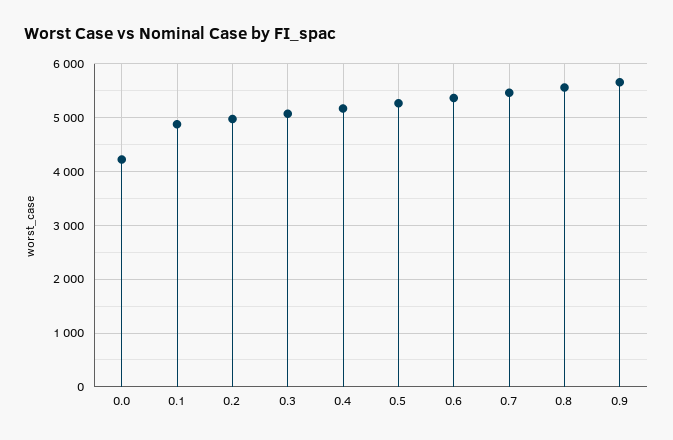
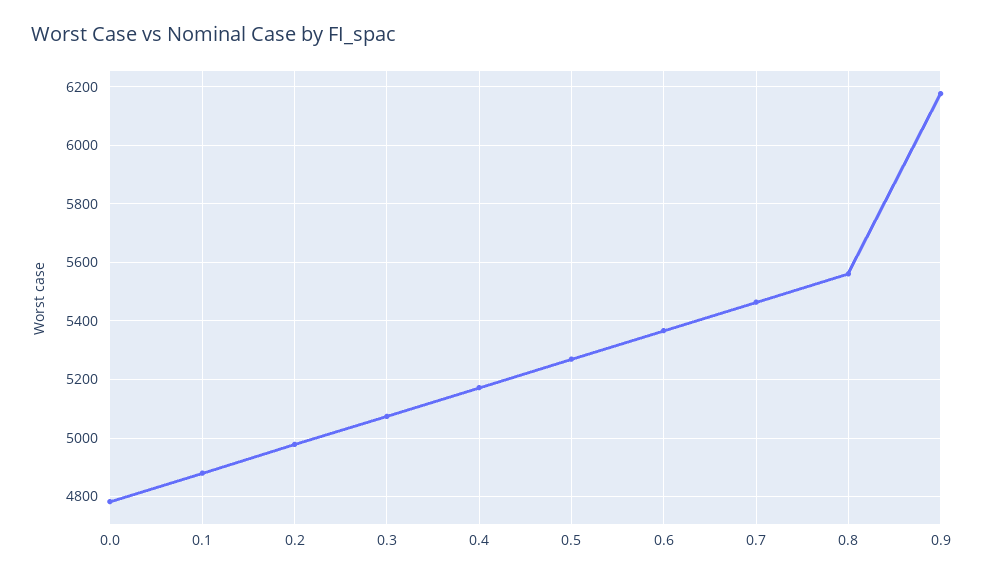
0.0: 4200 -> 4775
0.9: 5600 -> 6175

